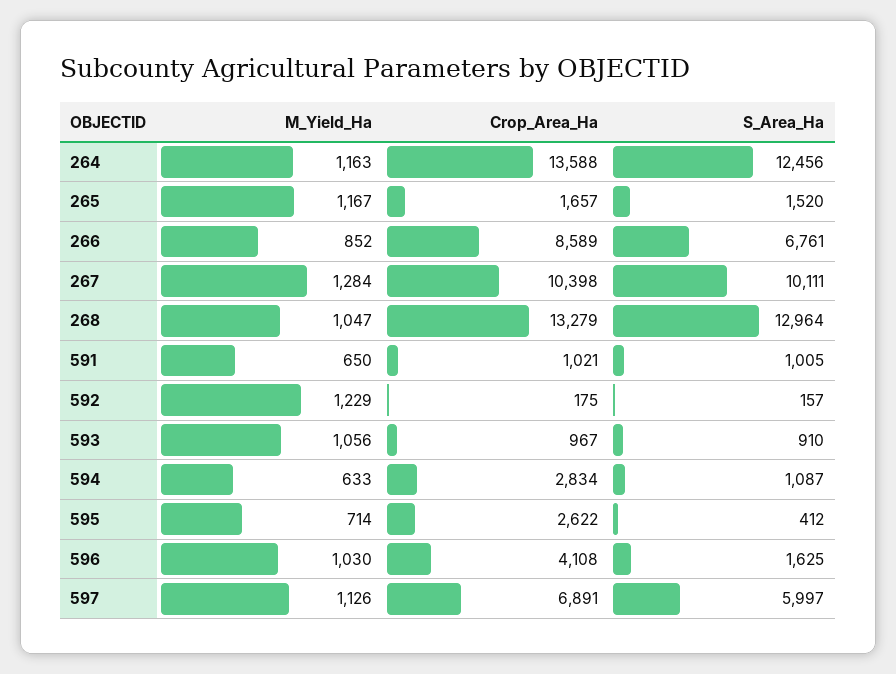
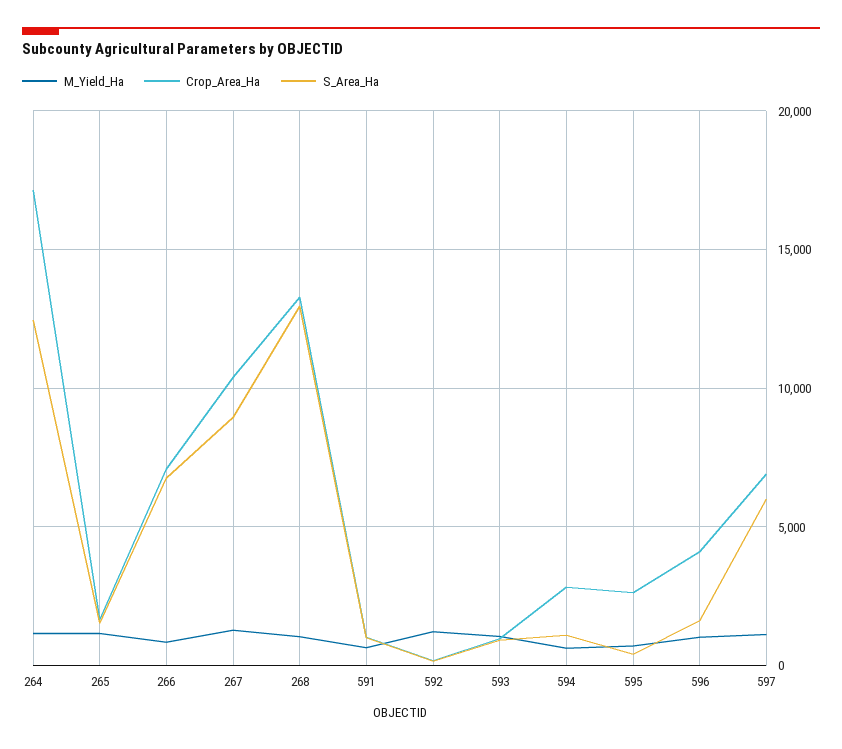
Crop_Area_Ha, 264: 13588 -> 17000
Crop_Area_Ha, 266: 8589 -> 7000
S_Area_Ha, 267: 10111 -> 9000

